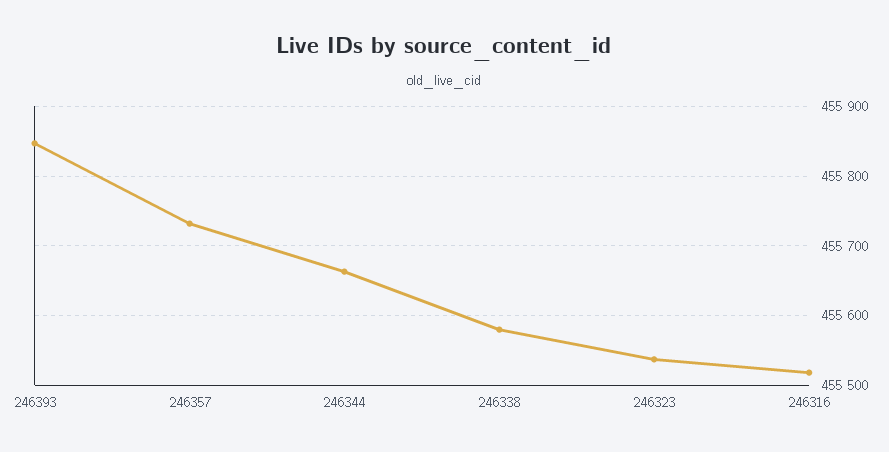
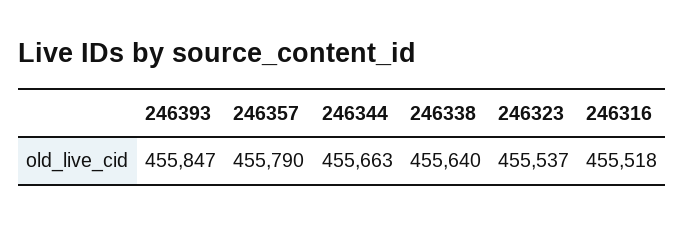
246357: 455730 -> 455790
246338: 455580 -> 455640

